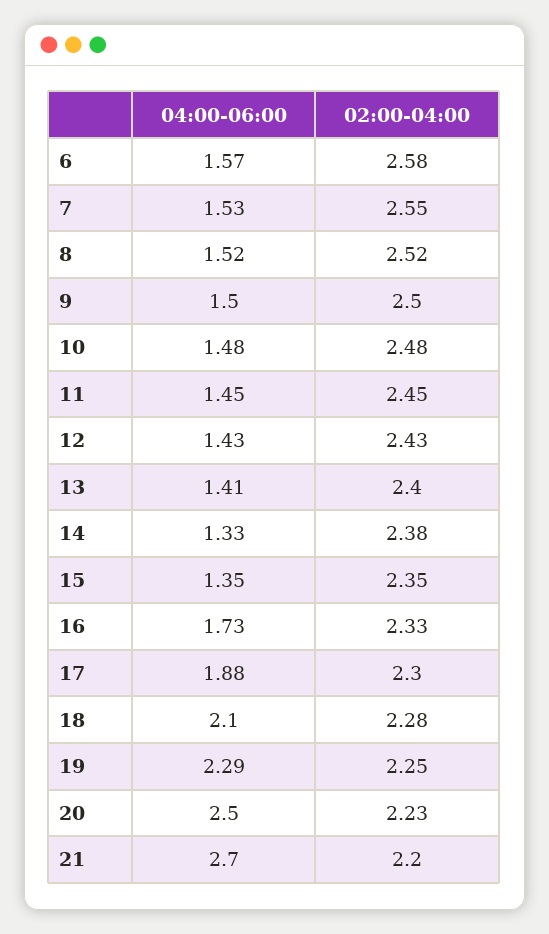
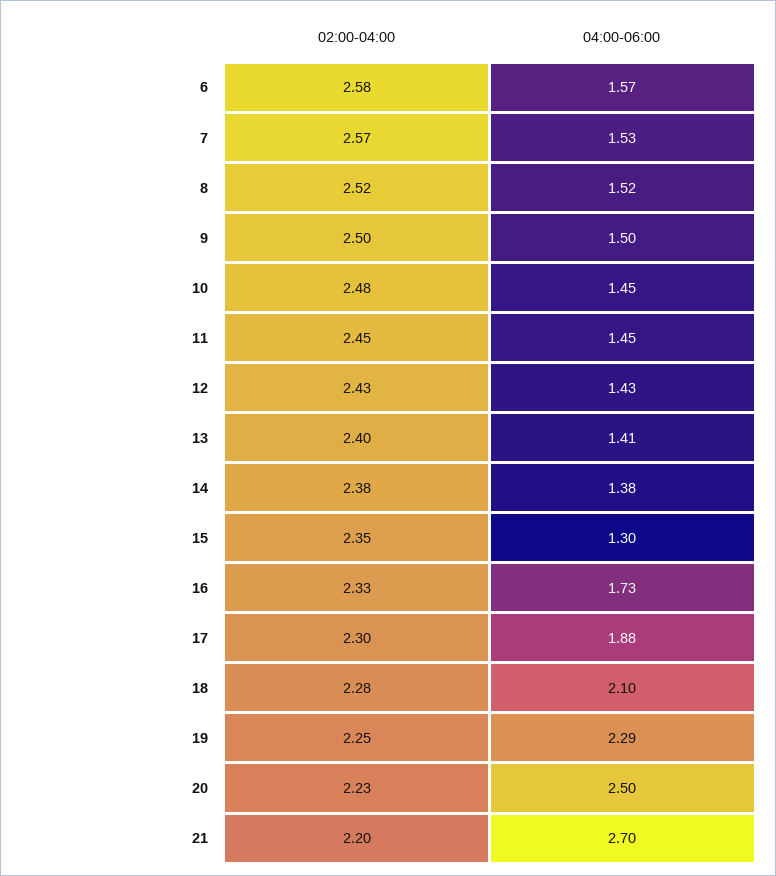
02:00-04:00, 7: 2.55 -> 2.57
04:00-06:00, 10: 1.48 -> 1.45
04:00-06:00, 14: 1.33 -> 1.38
04:00-06:00, 15: 1.35 -> 1.3

